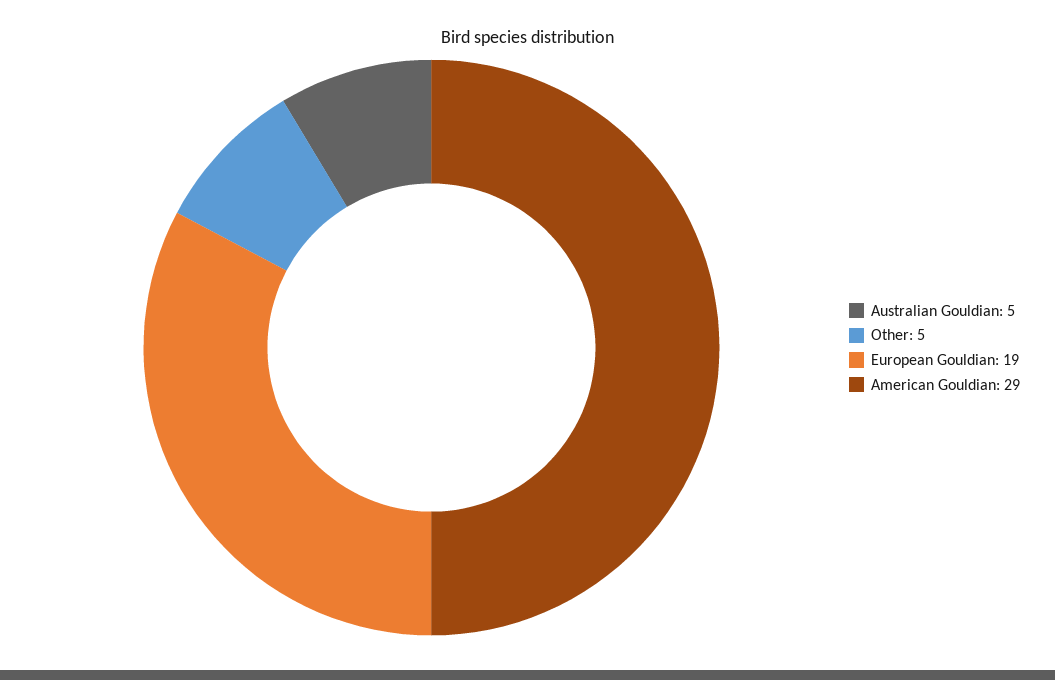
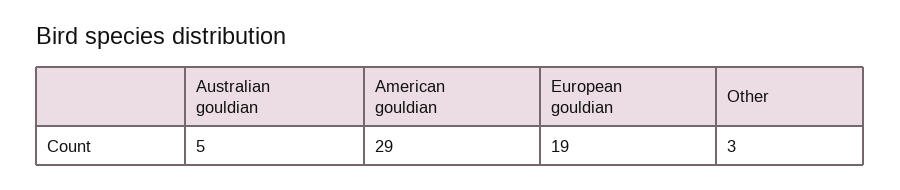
Other: 5 -> 3

